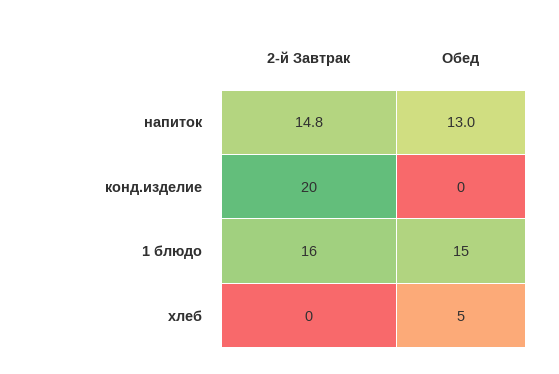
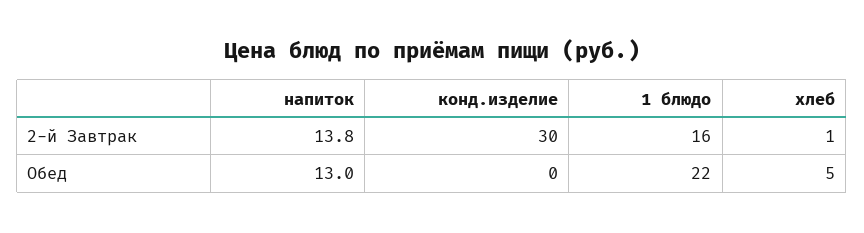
2-й Завтрак, напиток: 14.8 -> 13.8
2-й Завтрак, конд.изделие: 20 -> 30
Обед, 1 блюдо: 15 -> 22
2-й Завтрак, хлеб: 0 -> 1

